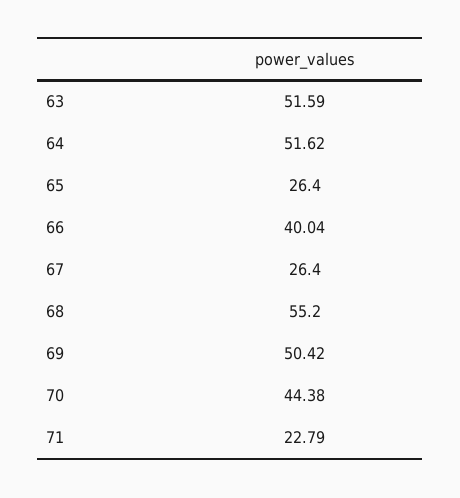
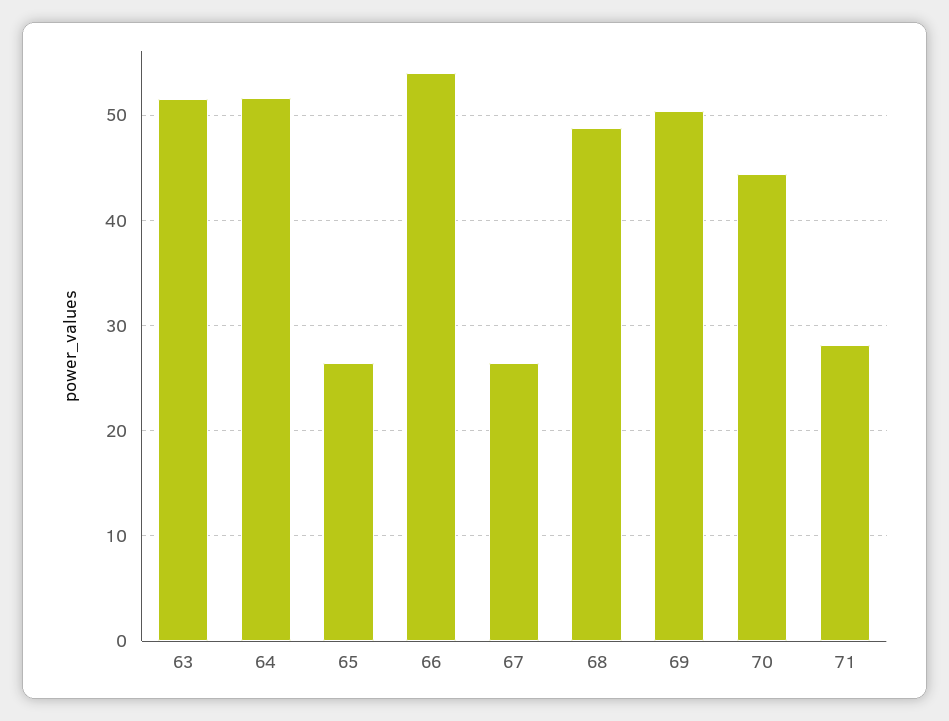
66: 40.04 -> 54
68: 55.2 -> 49
71: 22.79 -> 28

